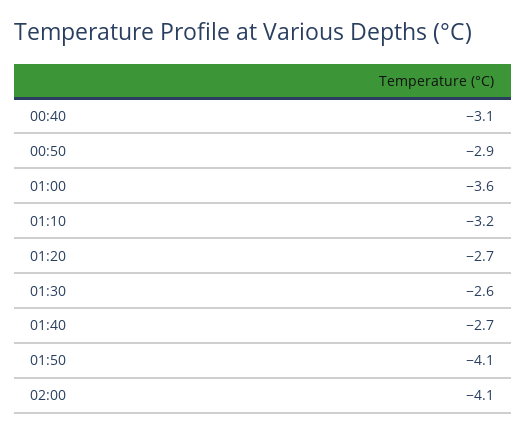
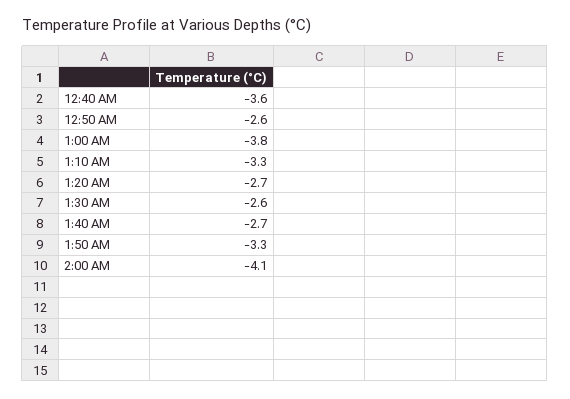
00:40: -3.1 -> -3.6
00:50: -2.9 -> -2.6
01:00: -3.6 -> -3.8
01:10: -3.2 -> -3.3
01:50: -4.1 -> -3.3

